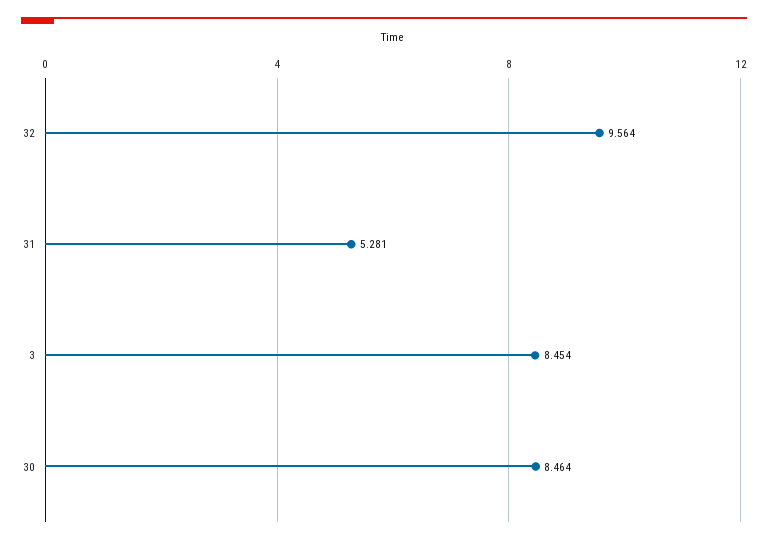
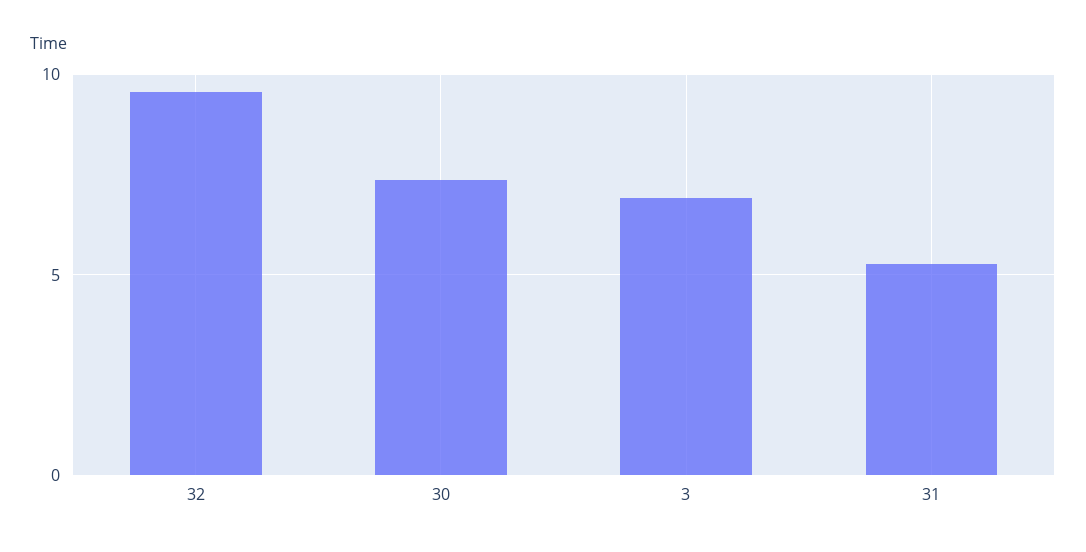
3: 8.454 -> 7
30: 8.464 -> 7.5

